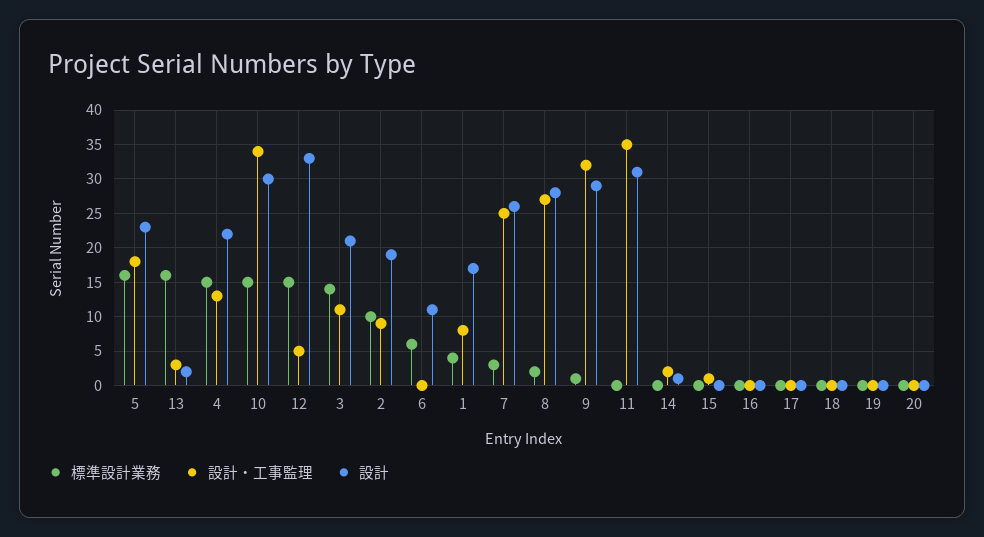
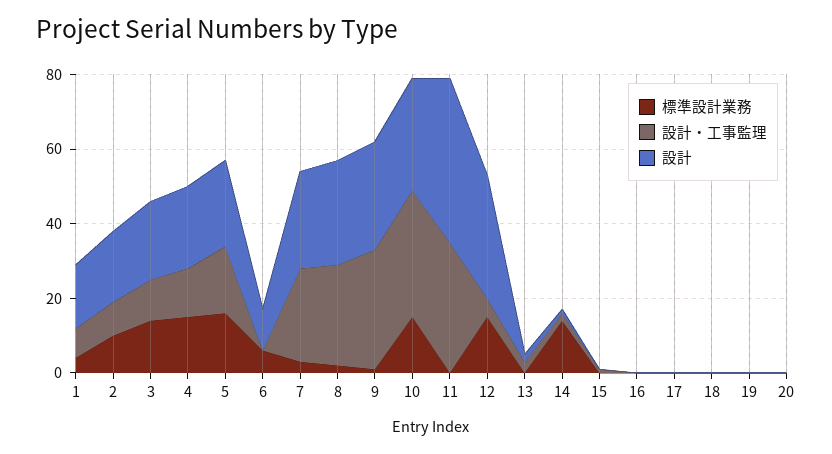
標準設計業務, 13: 16 -> 0
設計, 11: 31 -> 45
標準設計業務, 14: 0 -> 15

